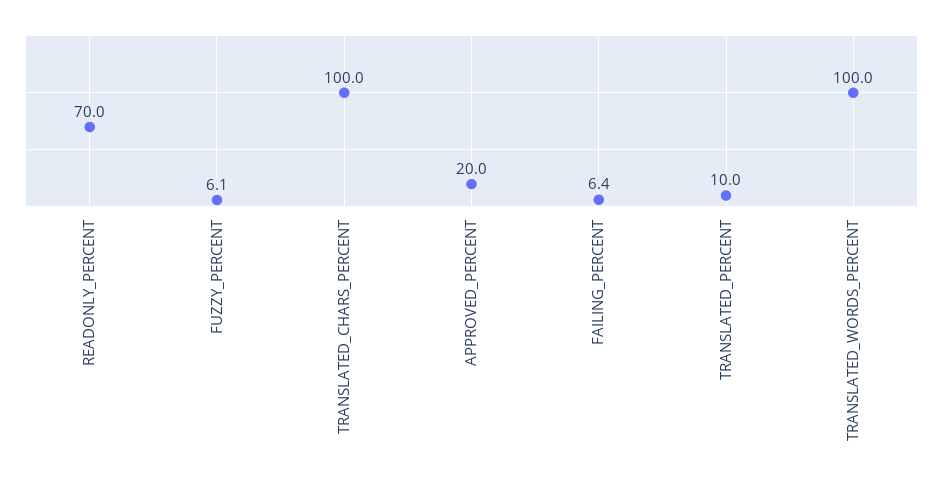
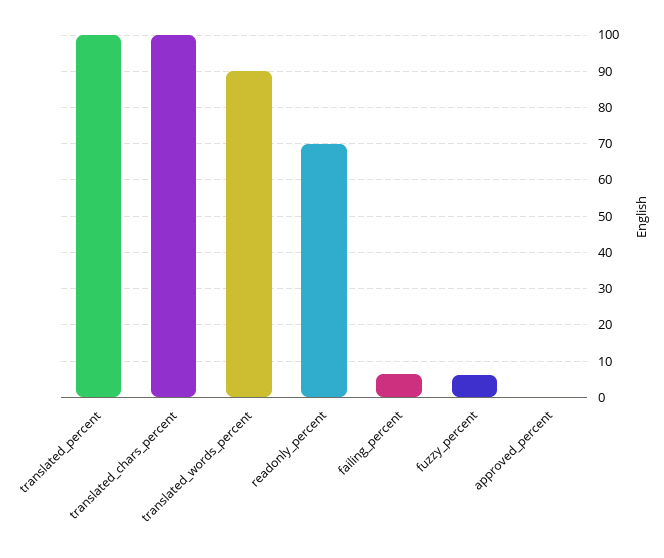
APPROVED_PERCENT: 20 -> 0
TRANSLATED_PERCENT: 10 -> 100
TRANSLATED_WORDS_PERCENT: 100 -> 90

